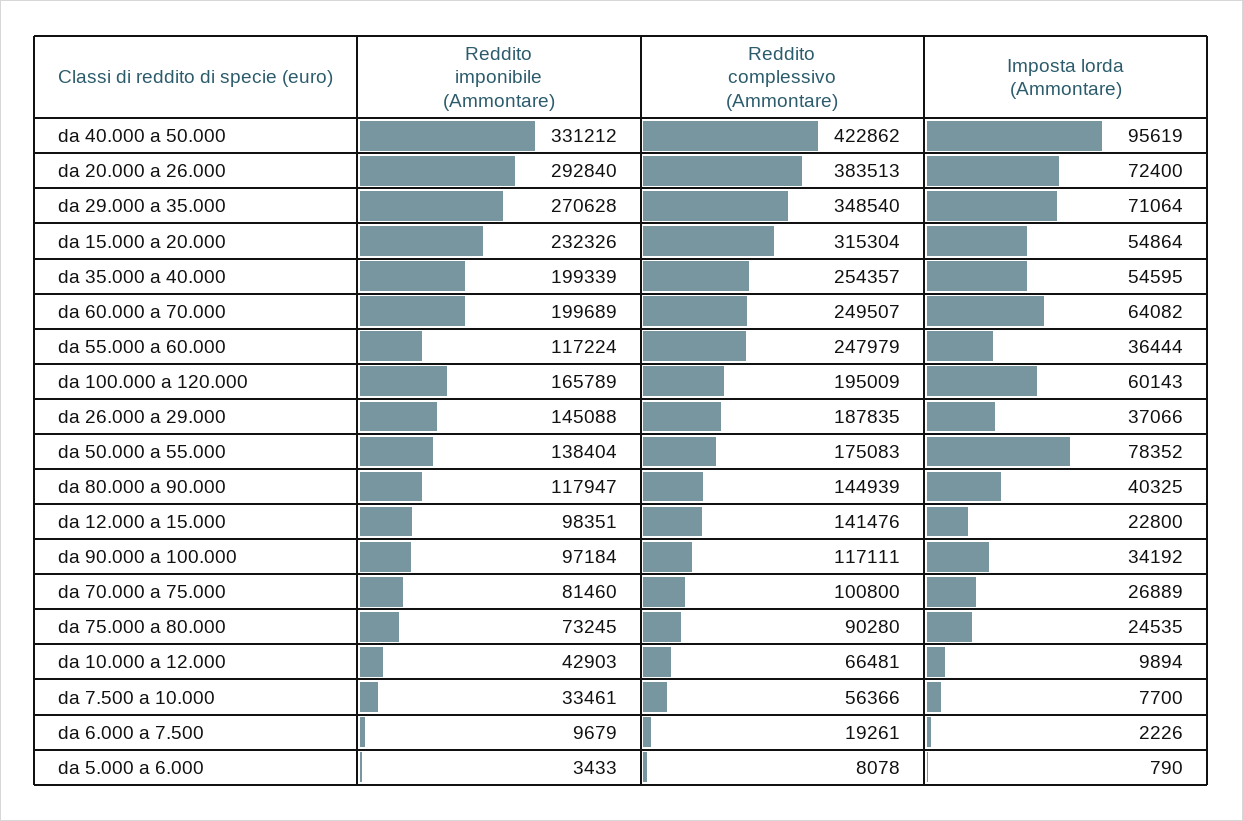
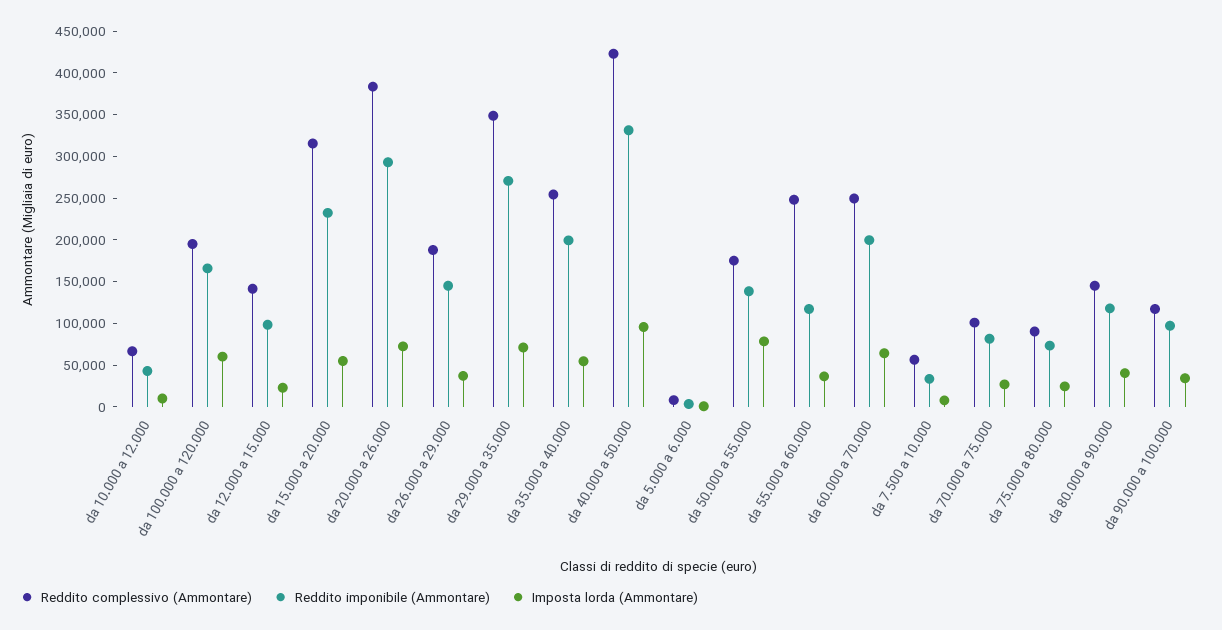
Reddito imponibile (Ammontare), da 6.000 a 7.500: 9679 -> none
Reddito complessivo (Ammontare), da 6.000 a 7.500: 19261 -> none
Imposta lorda (Ammontare), da 6.000 a 7.500: 2226 -> none

